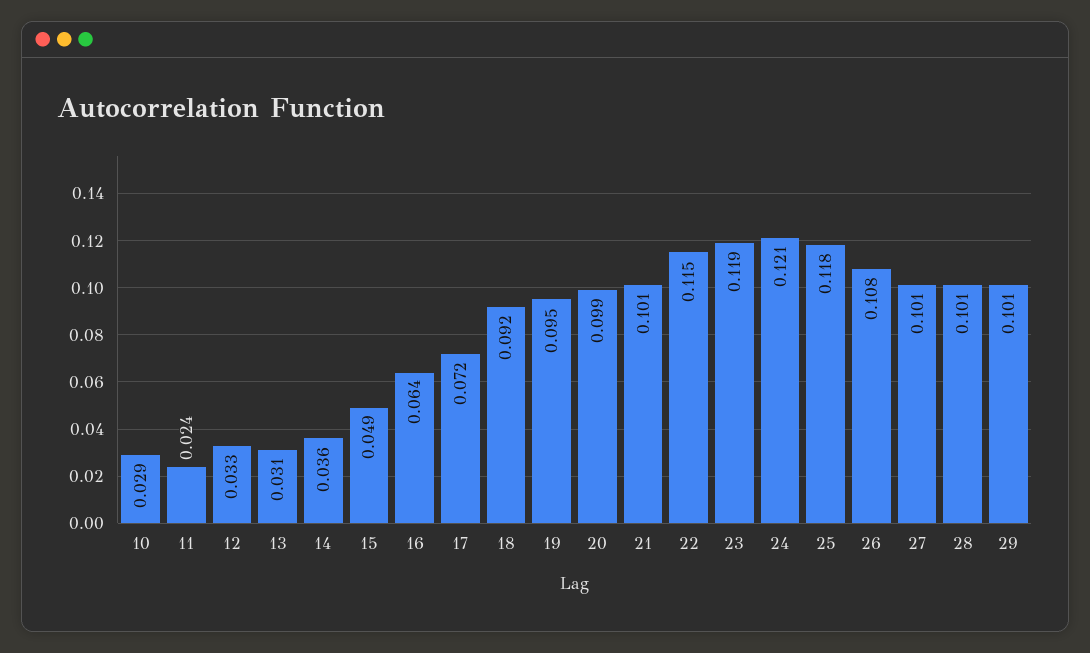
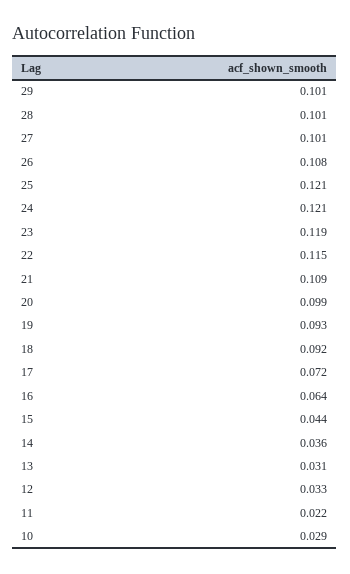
11: 0.024 -> 0.022
15: 0.049 -> 0.044
19: 0.095 -> 0.093
21: 0.101 -> 0.109
25: 0.118 -> 0.121

